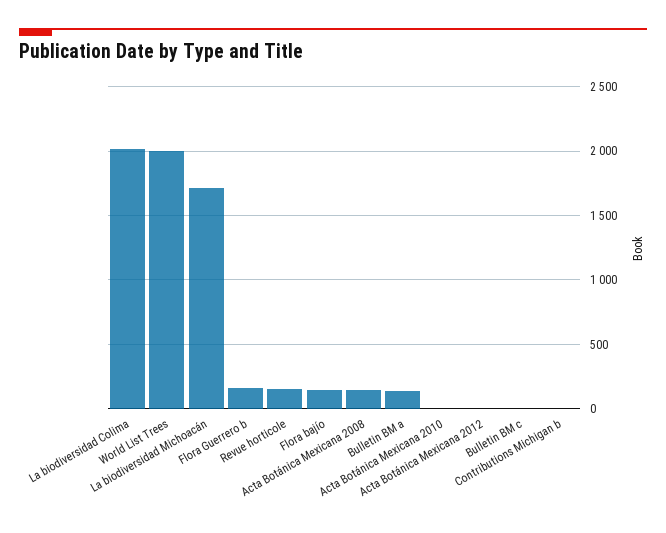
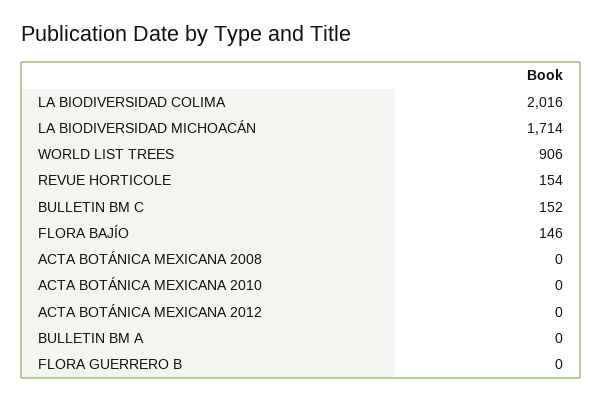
World List Trees: 2000 -> 906
Flora Guerrero b: 150 -> 0
Acta Botánica Mexicana 2008: 150 -> 0
Bulletin BM a: 150 -> 0
Bulletin BM c: 0 -> 152
Contributions Michigan b: 0 -> none

